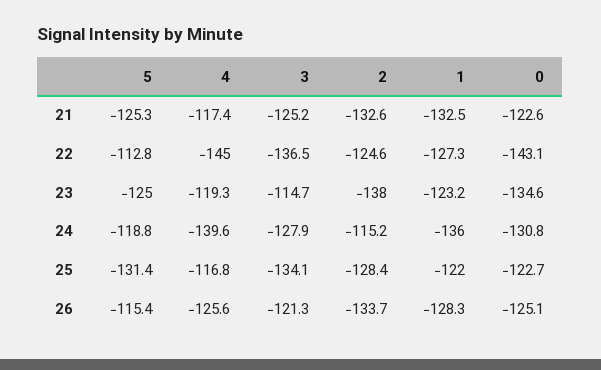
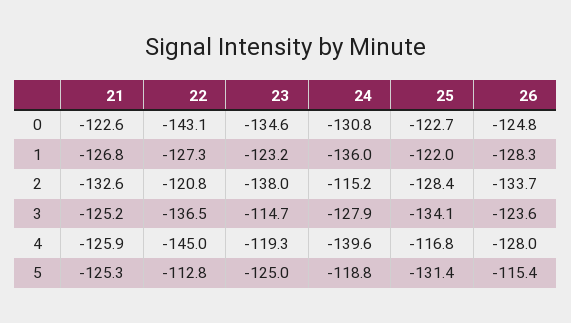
4, 21: -117.4 -> -125.9
1, 21: -132.5 -> -126.8
2, 22: -124.6 -> -120.8
4, 26: -125.6 -> -128
3, 26: -121.3 -> -123.6
0, 26: -125.1 -> -124.8

